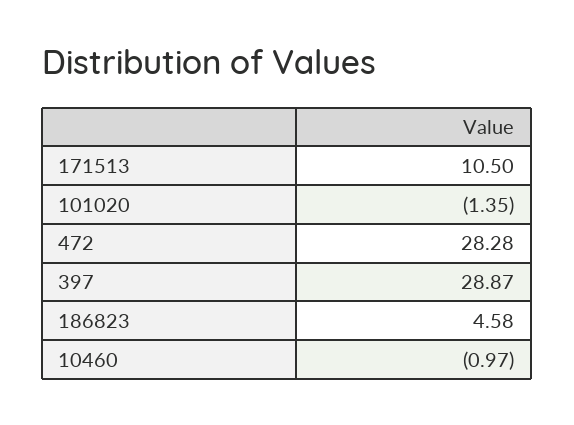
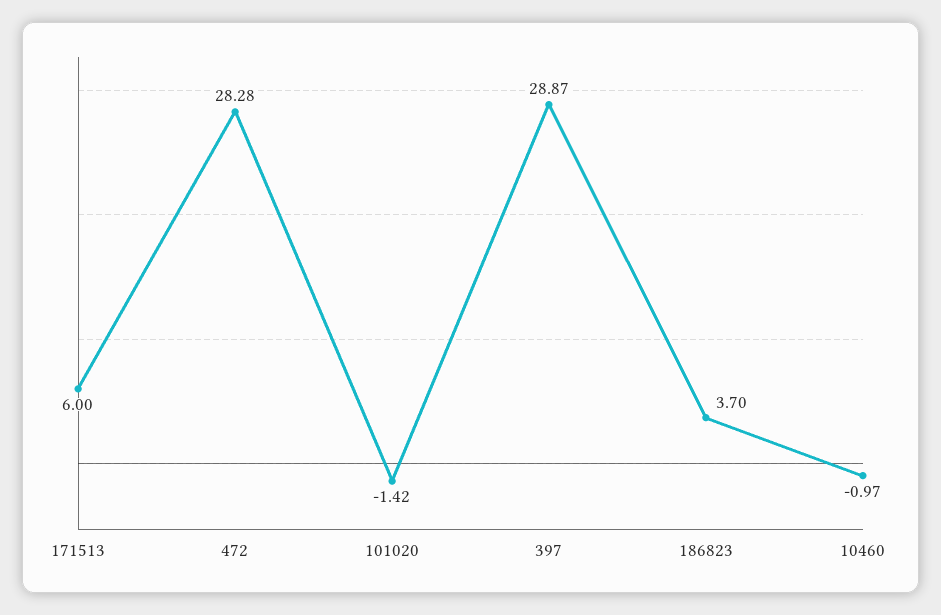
171513: 10.5 -> 6
101020: -1.35 -> -1.42
186823: 4.58 -> 3.7

